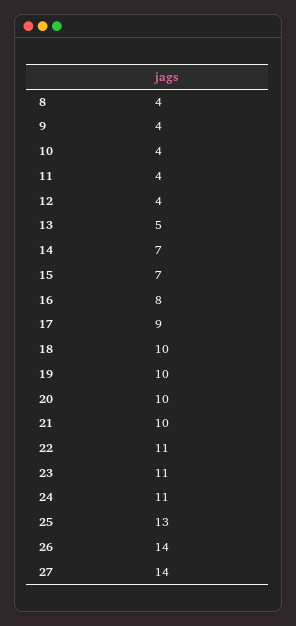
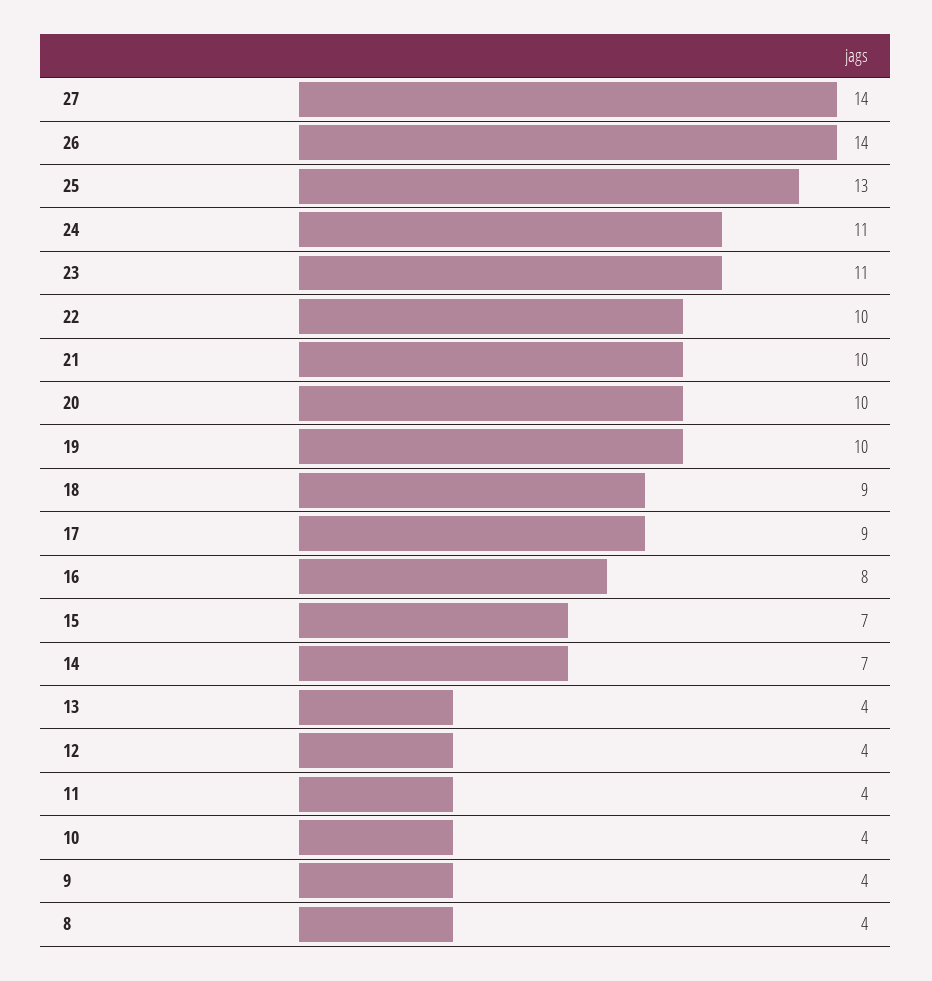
13: 5 -> 4
18: 10 -> 9
22: 11 -> 10

